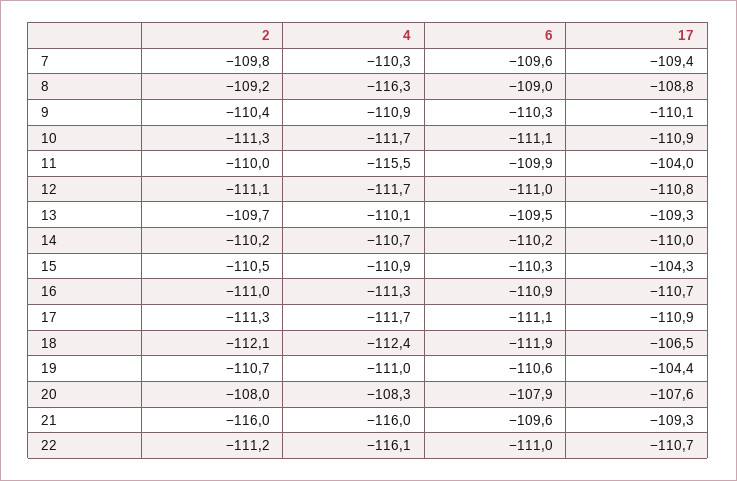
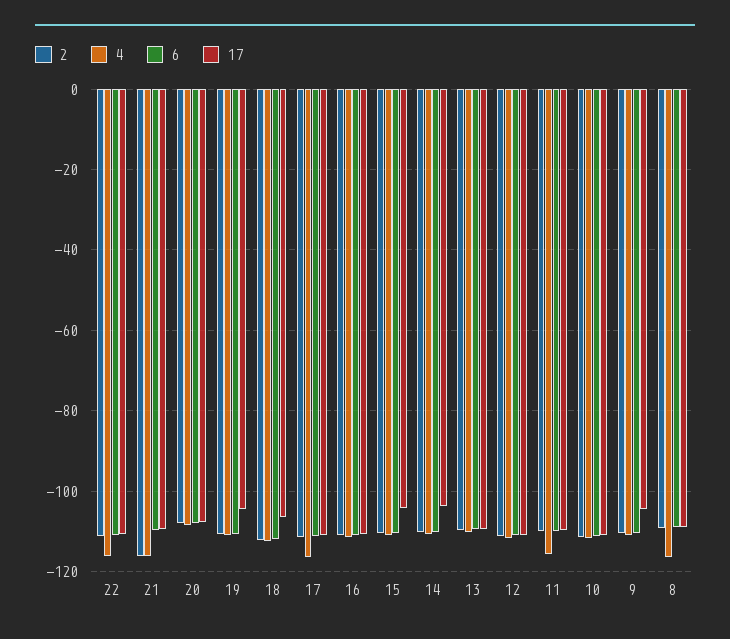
2, 7: -109.8 -> none
4, 7: -110.3 -> none
6, 7: -109.6 -> none
17, 7: -109.4 -> none
17, 9: -110.1 -> -104
17, 11: -104 -> -110
17, 14: -110 -> -104
4, 17: -111.7 -> -116

